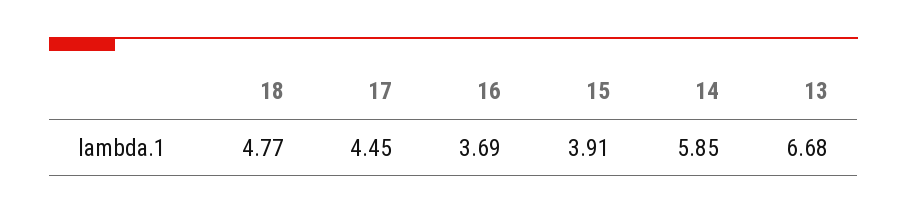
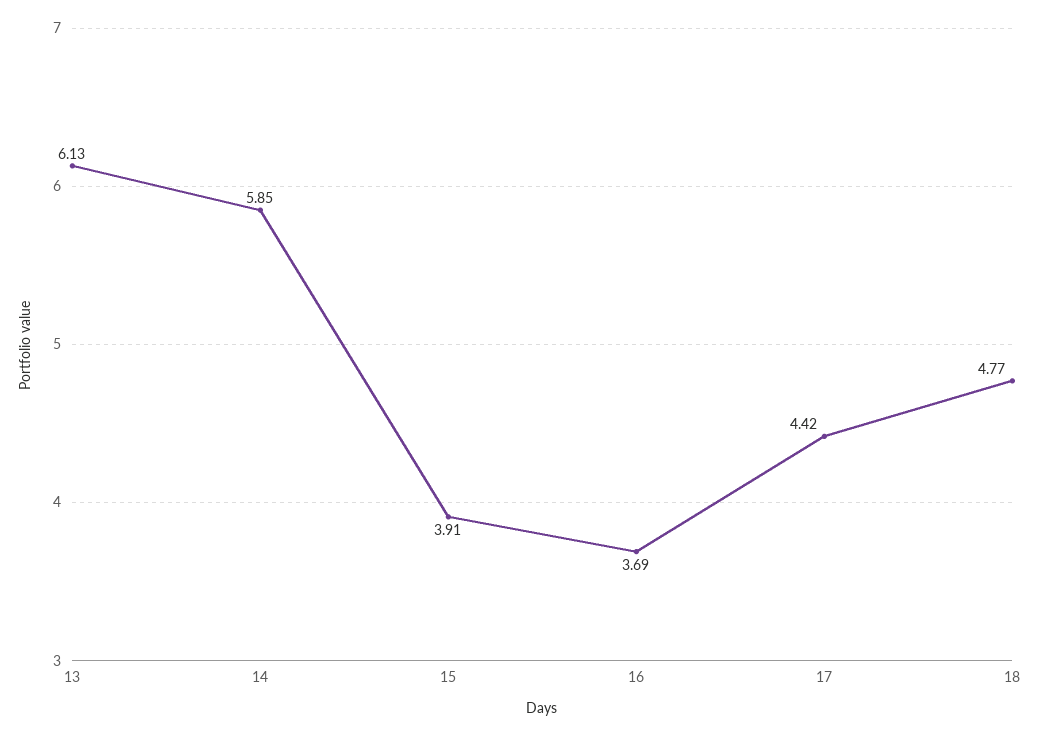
17: 4.45 -> 4.42
13: 6.68 -> 6.13

